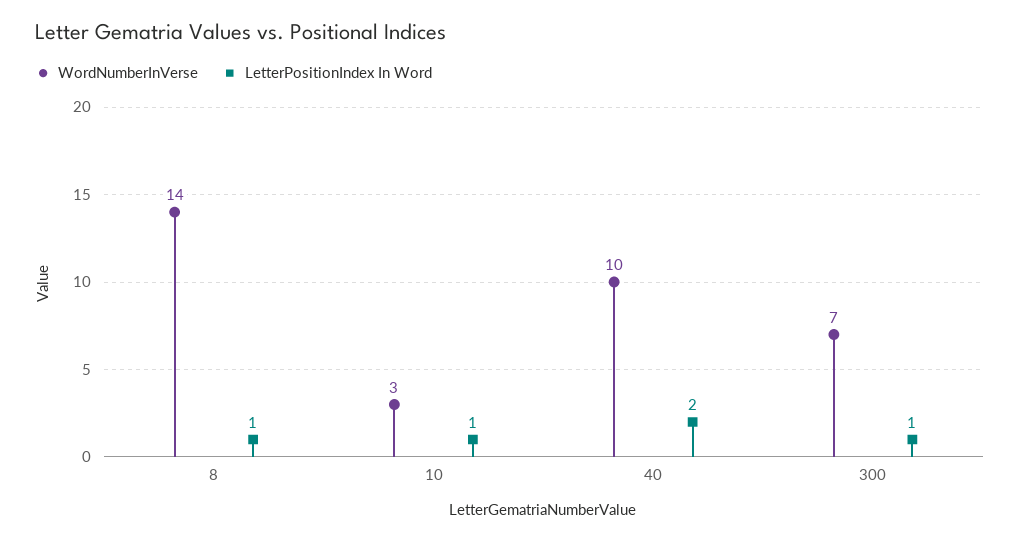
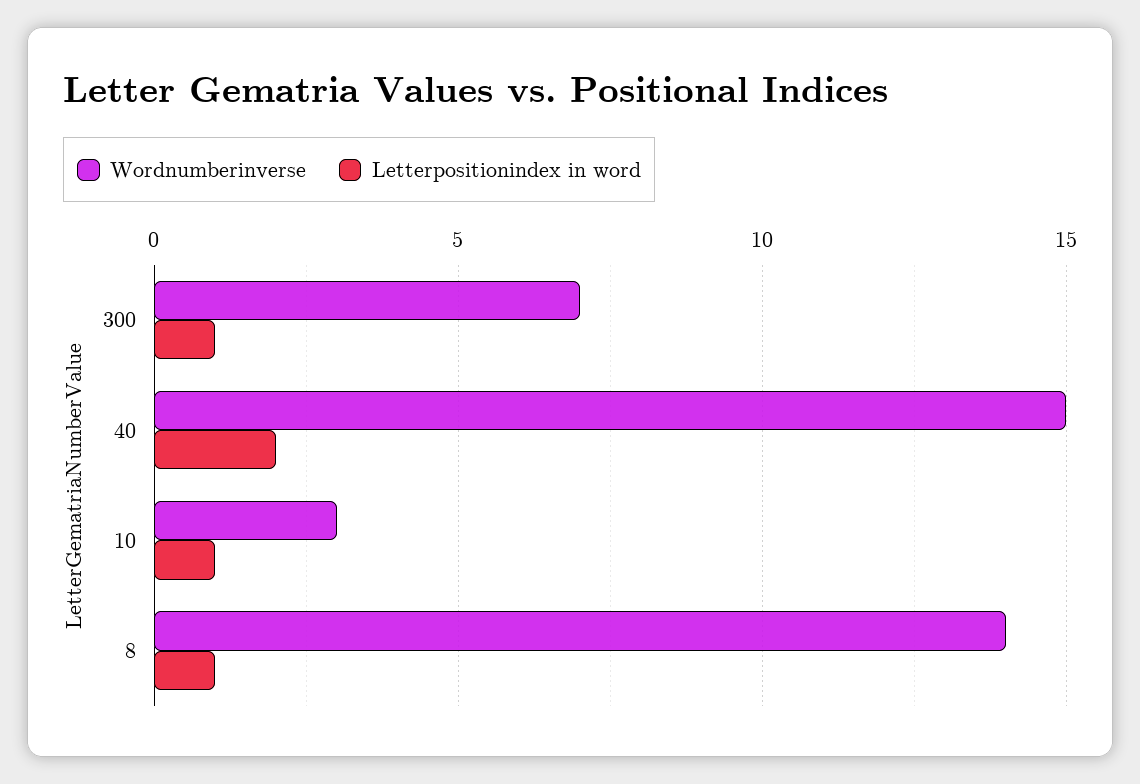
WordNumberInVerse, 40: 10 -> 15

